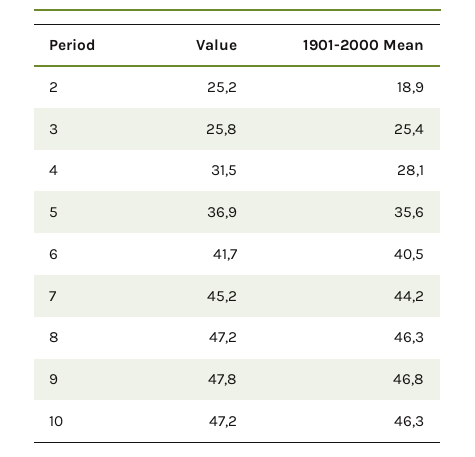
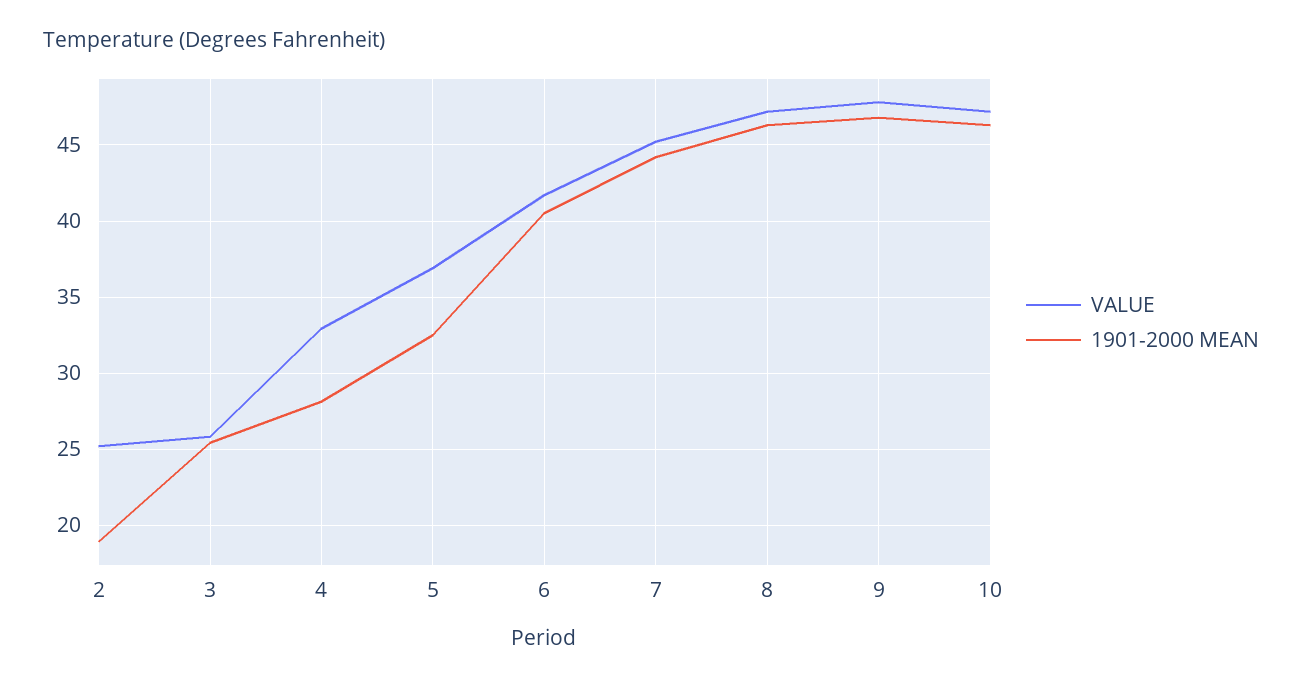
Value, 4: 31.5 -> 33
1901-2000 Mean, 5: 35.6 -> 32.5

